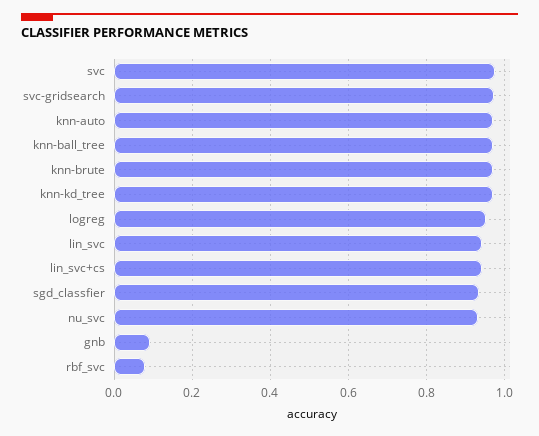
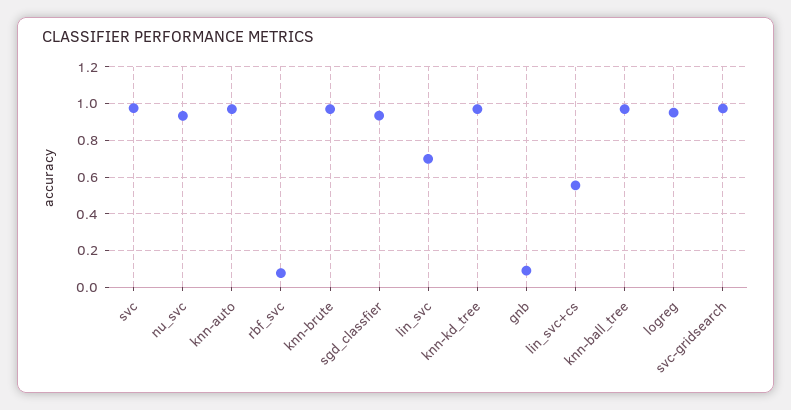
lin_svc: 0.94 -> 0.7
lin_svc+cs: 0.94 -> 0.55

